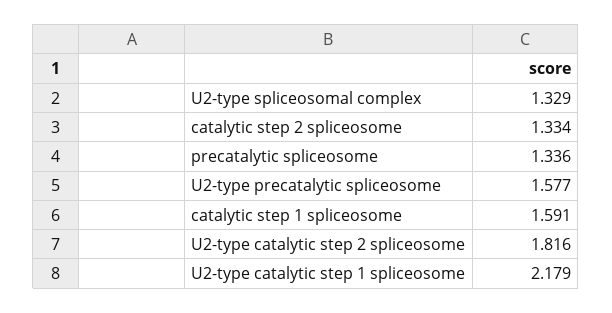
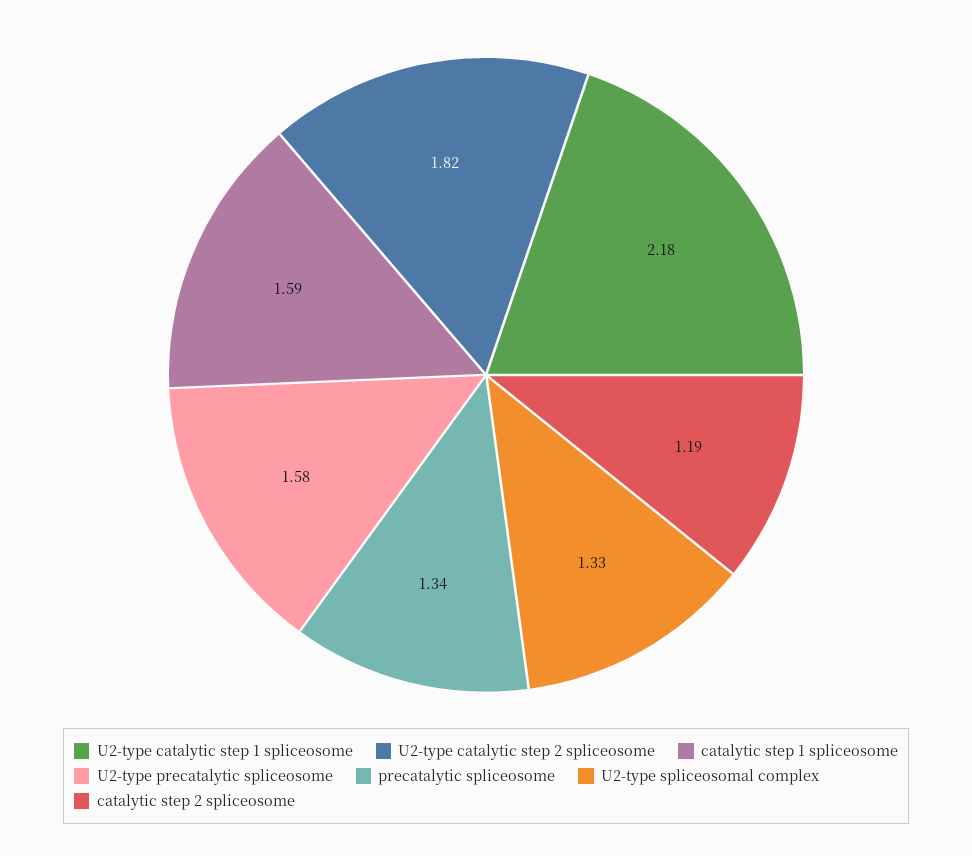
catalytic step 2 spliceosome: 1.334 -> 1.19

